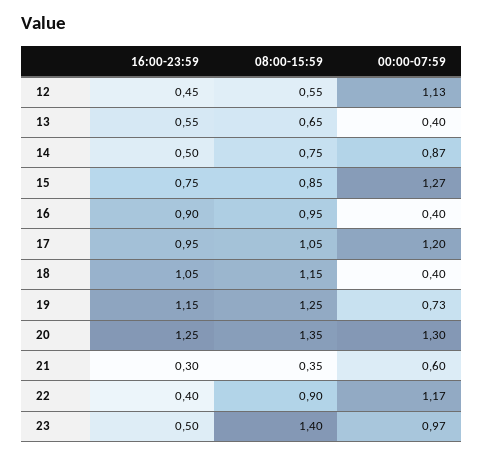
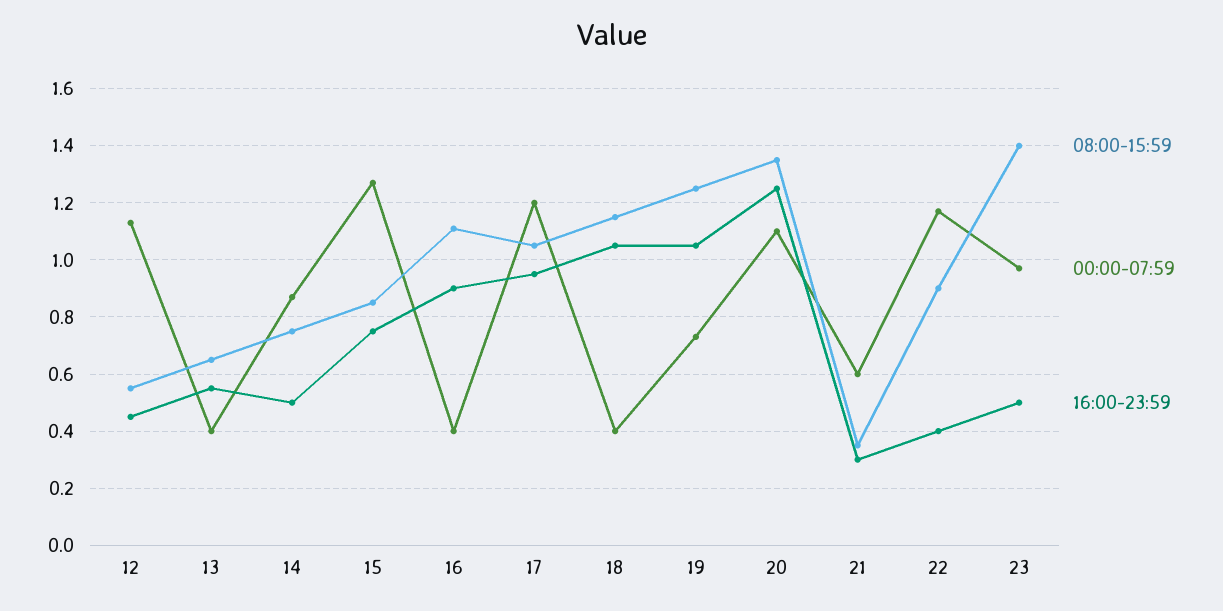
08:00-15:59, 16: 0.95 -> 1.1
16:00-23:59, 19: 1.15 -> 1.05
00:00-07:59, 20: 1.3 -> 1.1

